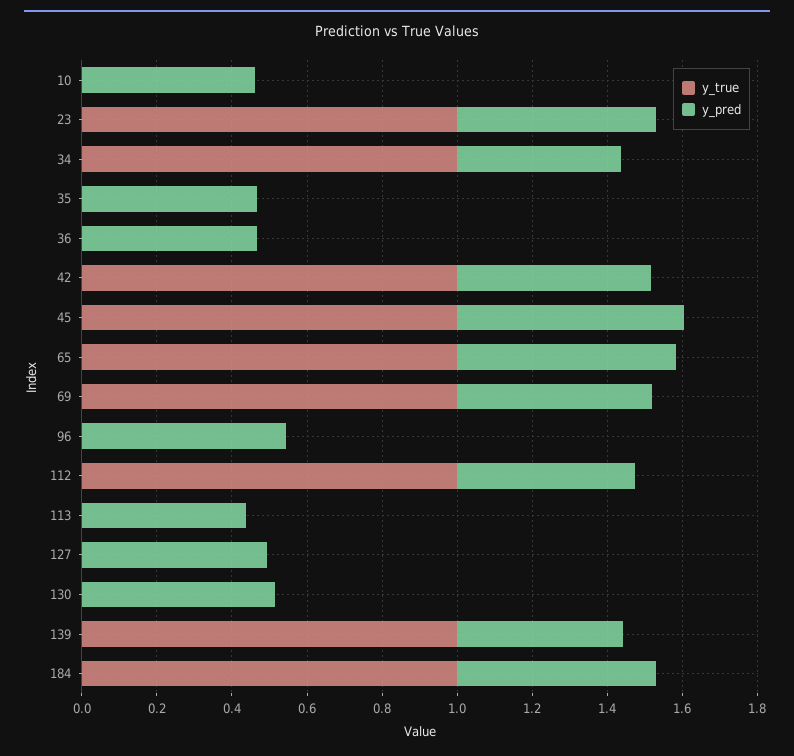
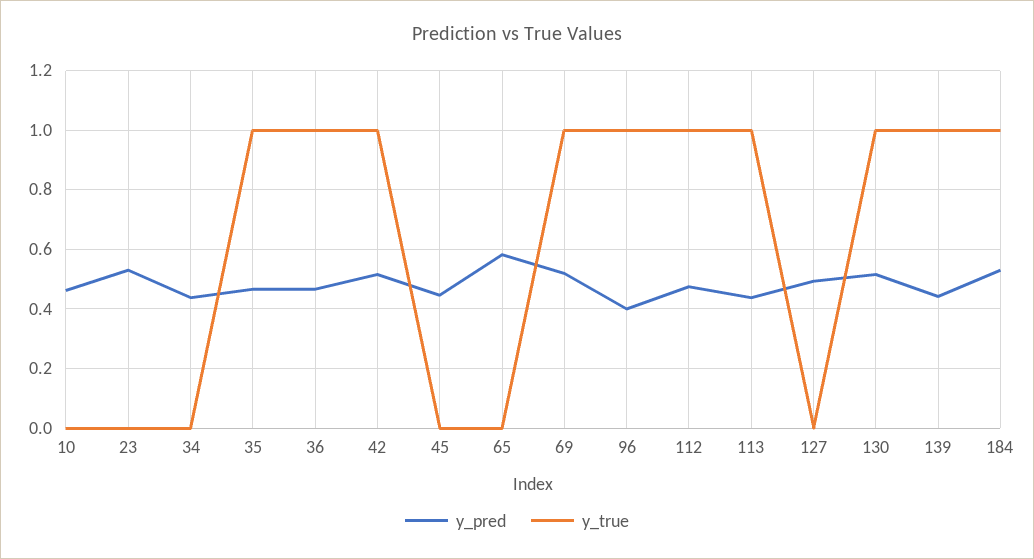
y_true, 23: 1 -> 0
y_true, 34: 1 -> 0
y_true, 35: 0 -> 1
y_true, 36: 0 -> 1
y_true, 45: 1 -> 0
y_pred, 45: 0.6 -> 0.45
y_true, 65: 1 -> 0
y_true, 96: 0 -> 1
y_pred, 96: 0.55 -> 0.4
y_true, 113: 0 -> 1
y_true, 130: 0 -> 1

